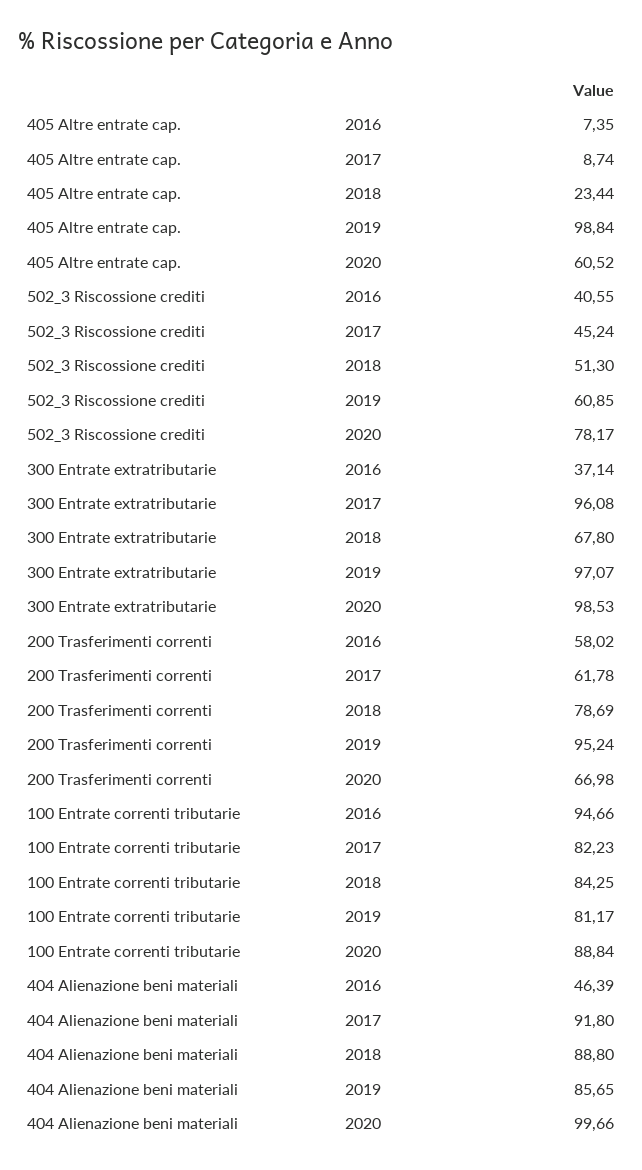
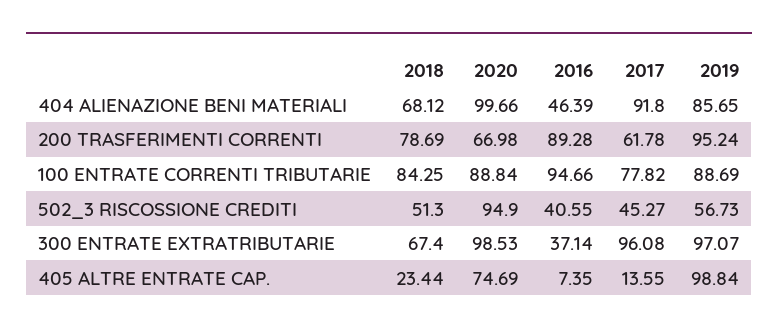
405 Altre entrate cap., 2017: 8.74 -> 13.55
405 Altre entrate cap., 2020: 60.52 -> 74.69
502_3 Riscossione crediti, 2017: 45.24 -> 45.27
502_3 Riscossione crediti, 2019: 60.85 -> 56.73
502_3 Riscossione crediti, 2020: 78.17 -> 94.9
300 Entrate extratributarie, 2018: 67.8 -> 67.4
200 Trasferimenti correnti, 2016: 58.02 -> 89.28
100 Entrate correnti tributarie, 2017: 82.23 -> 77.82
100 Entrate correnti tributarie, 2019: 81.17 -> 88.69
404 Alienazione beni materiali, 2018: 88.8 -> 68.12

